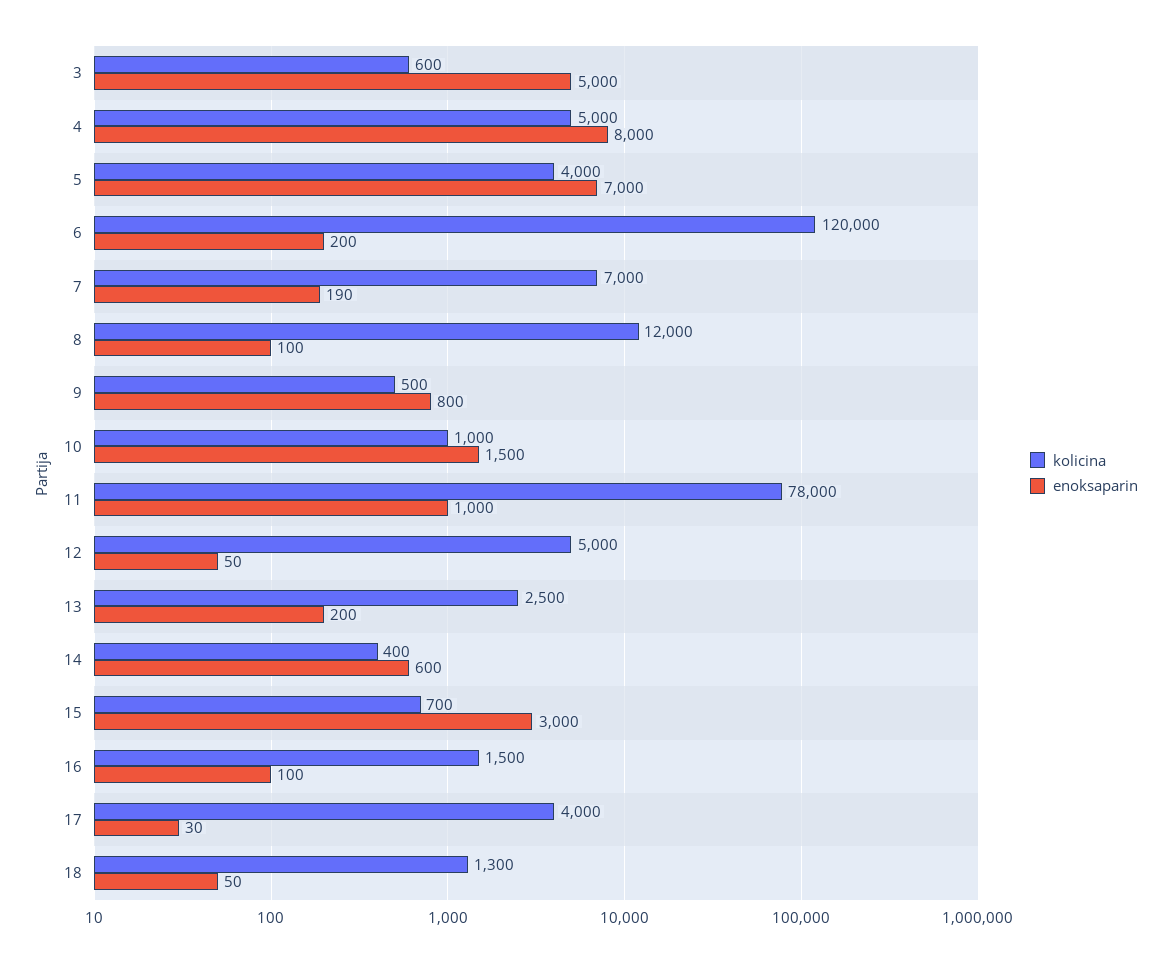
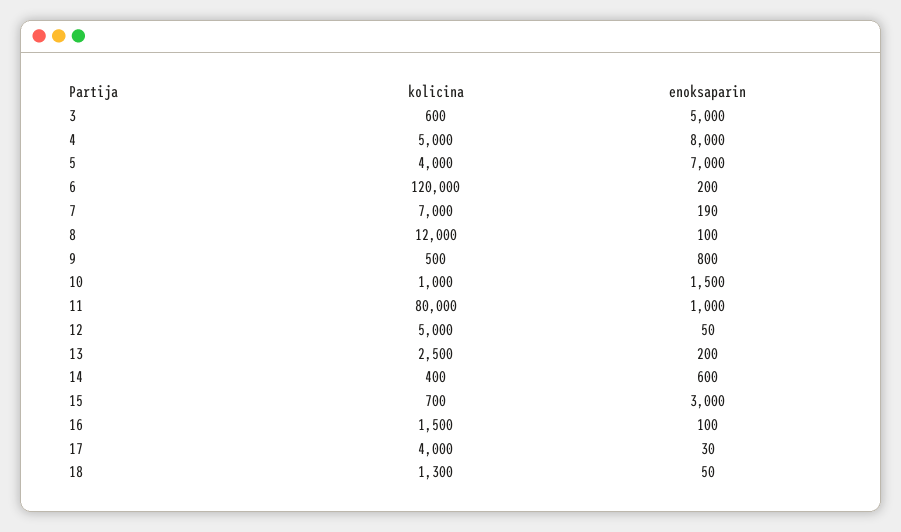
kolicina, 11: 78000 -> 80000

